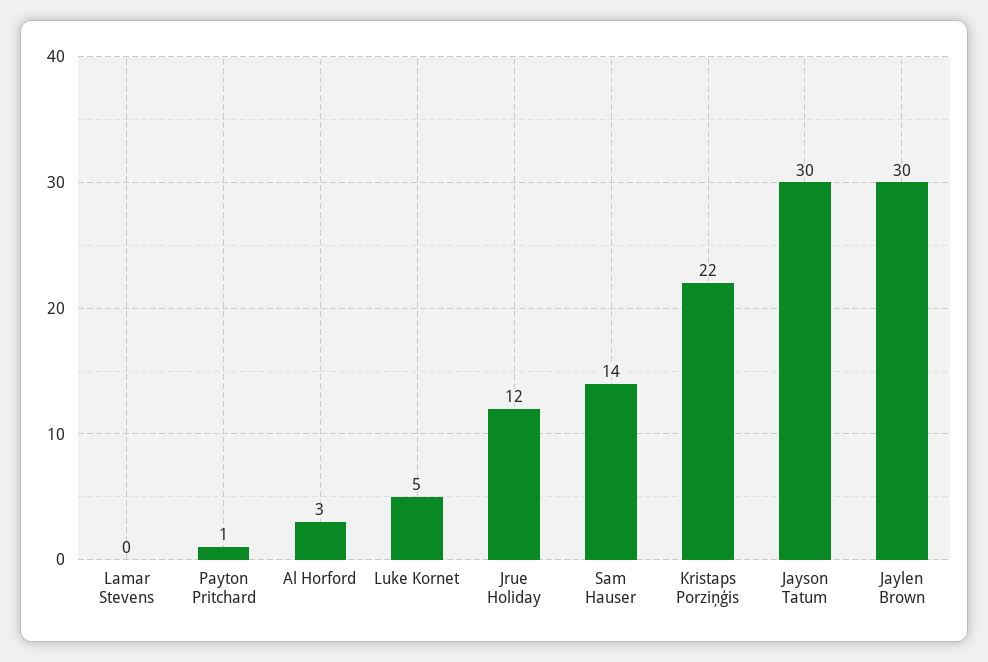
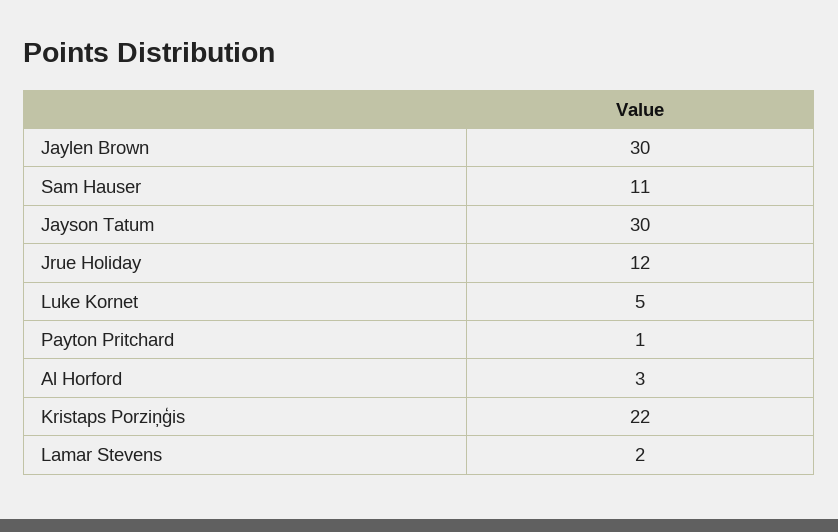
Lamar Stevens: 0 -> 2
Sam Hauser: 14 -> 11

